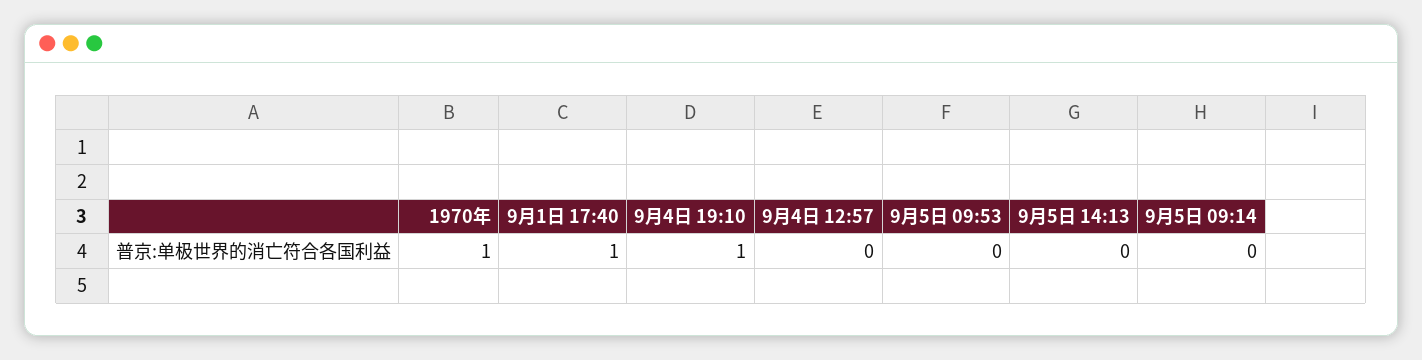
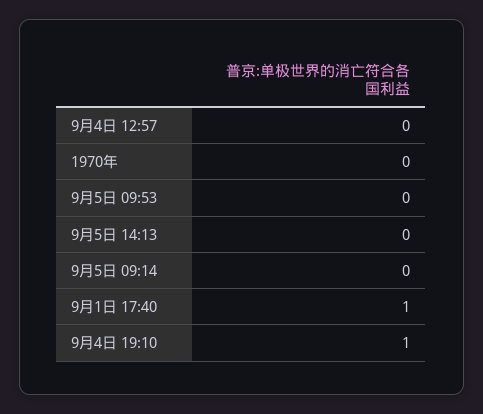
1970年: 1 -> 0

